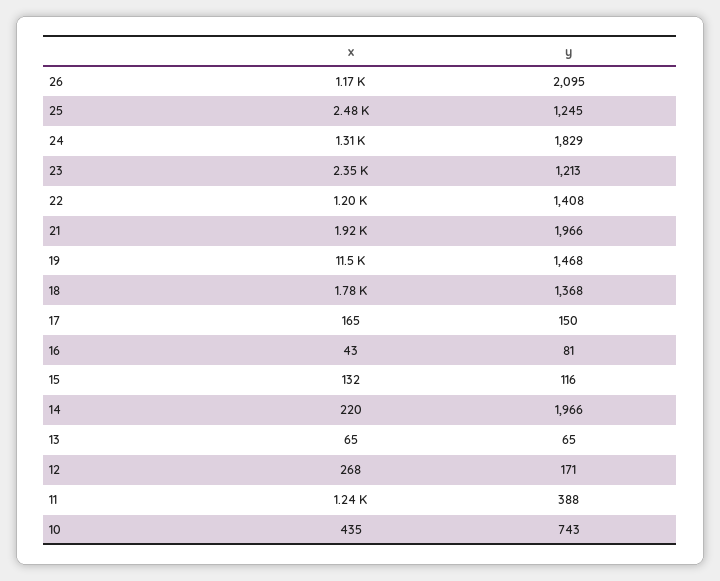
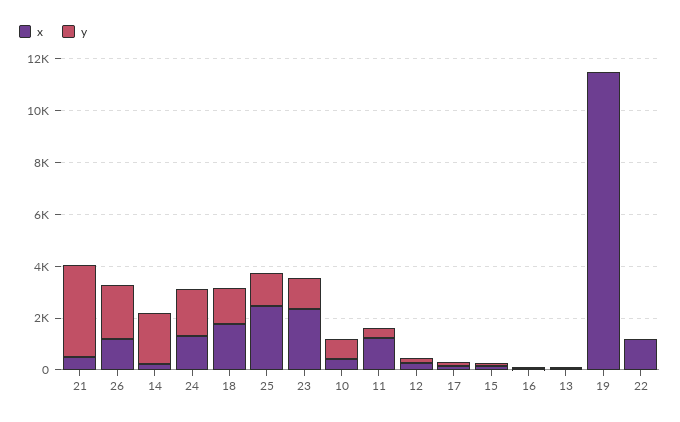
y, 22: 1408 -> 0
x, 21: 1920 -> 500
y, 21: 1966 -> 3500
y, 19: 1468 -> 0

